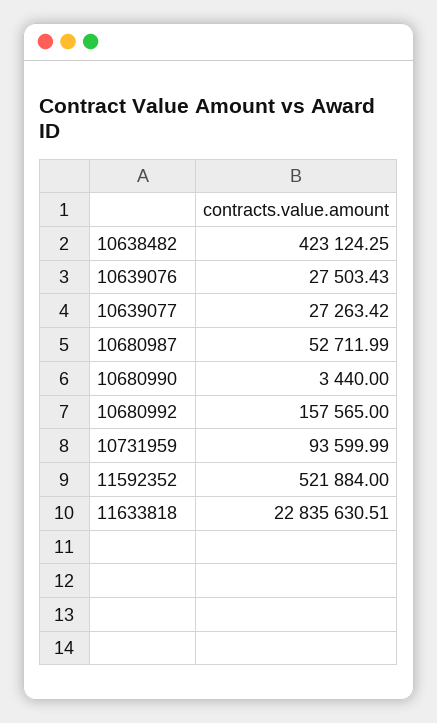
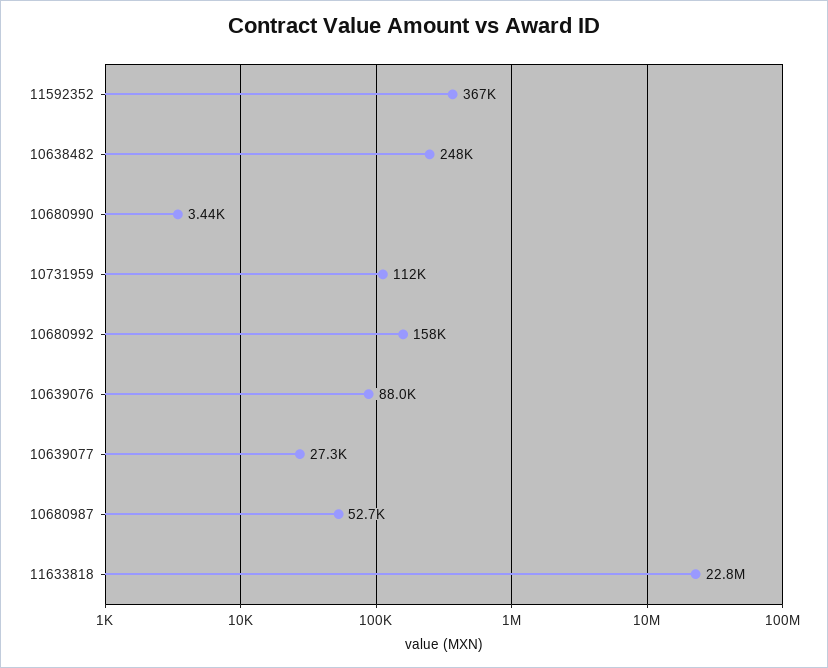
10638482: 423124.25 -> 248000
10639076: 27503.43 -> 88000
10731959: 93599.99 -> 112000
11592352: 521884 -> 367000

